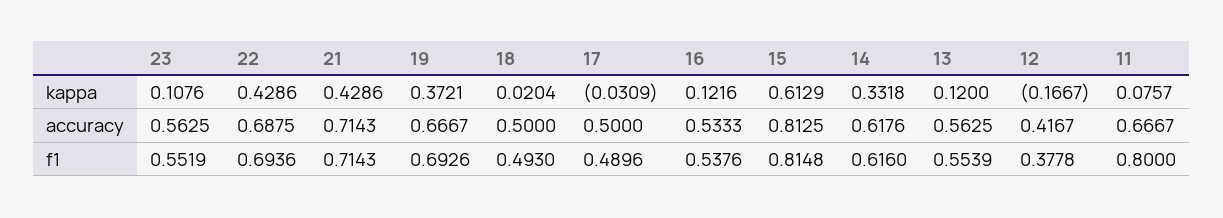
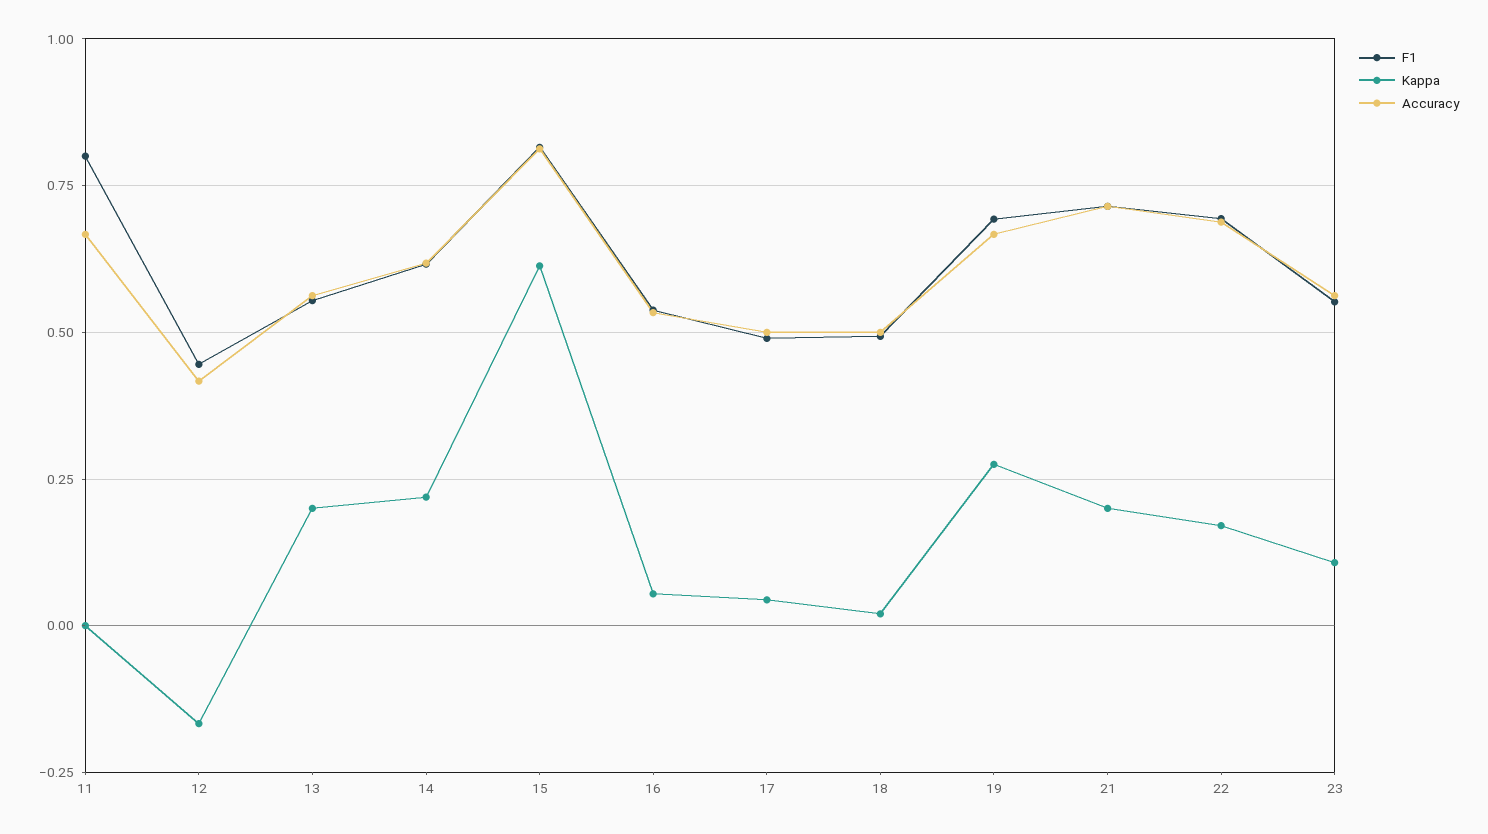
kappa, 22: 0.4286 -> 0.175
kappa, 21: 0.4286 -> 0.2
kappa, 19: 0.3721 -> 0.275
kappa, 17: -0.0309 -> 0.05
kappa, 16: 0.1216 -> 0.05
kappa, 14: 0.3318 -> 0.225
kappa, 13: 0.12 -> 0.2
kappa, 11: 0.0757 -> 0
f1, 12: 0.3778 -> 0.45

